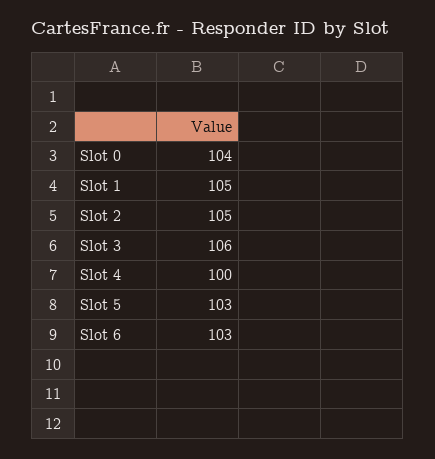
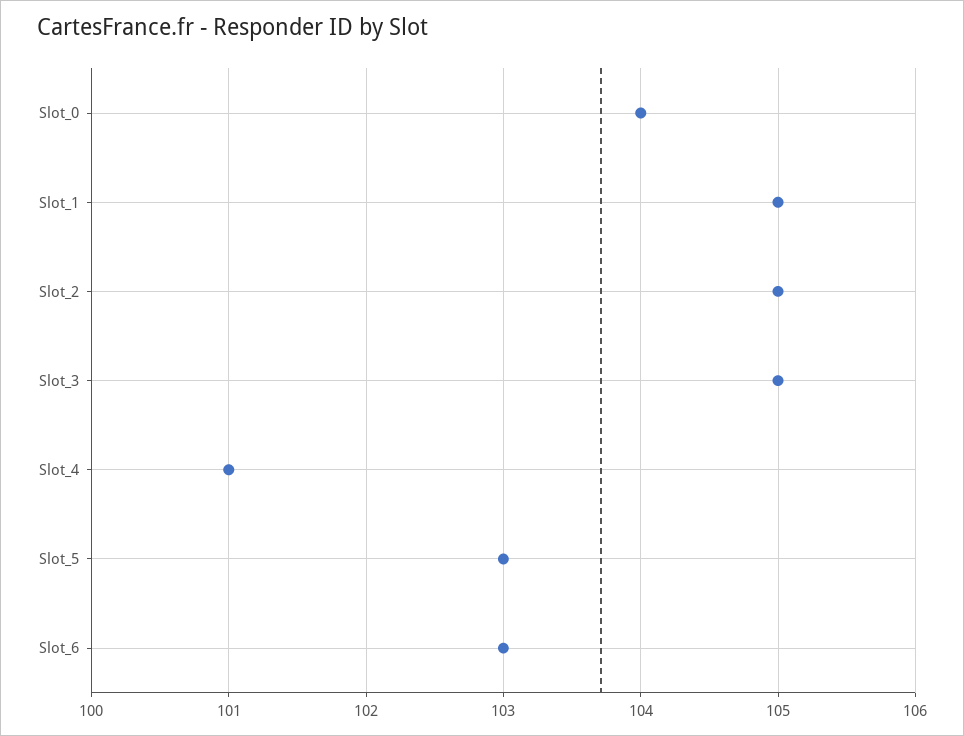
Slot 3: 106 -> 105
Slot 4: 100 -> 101

